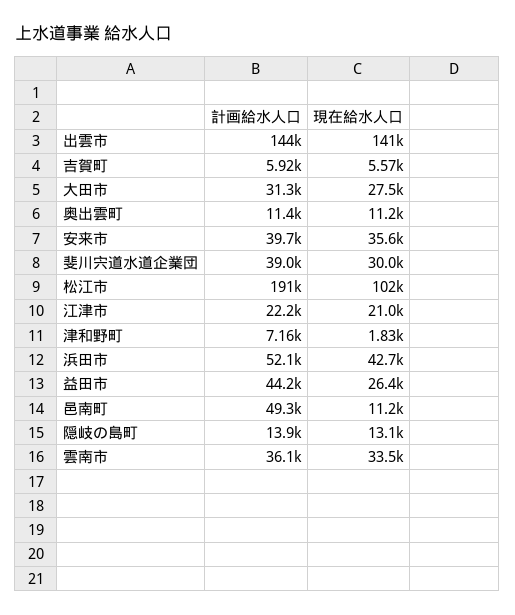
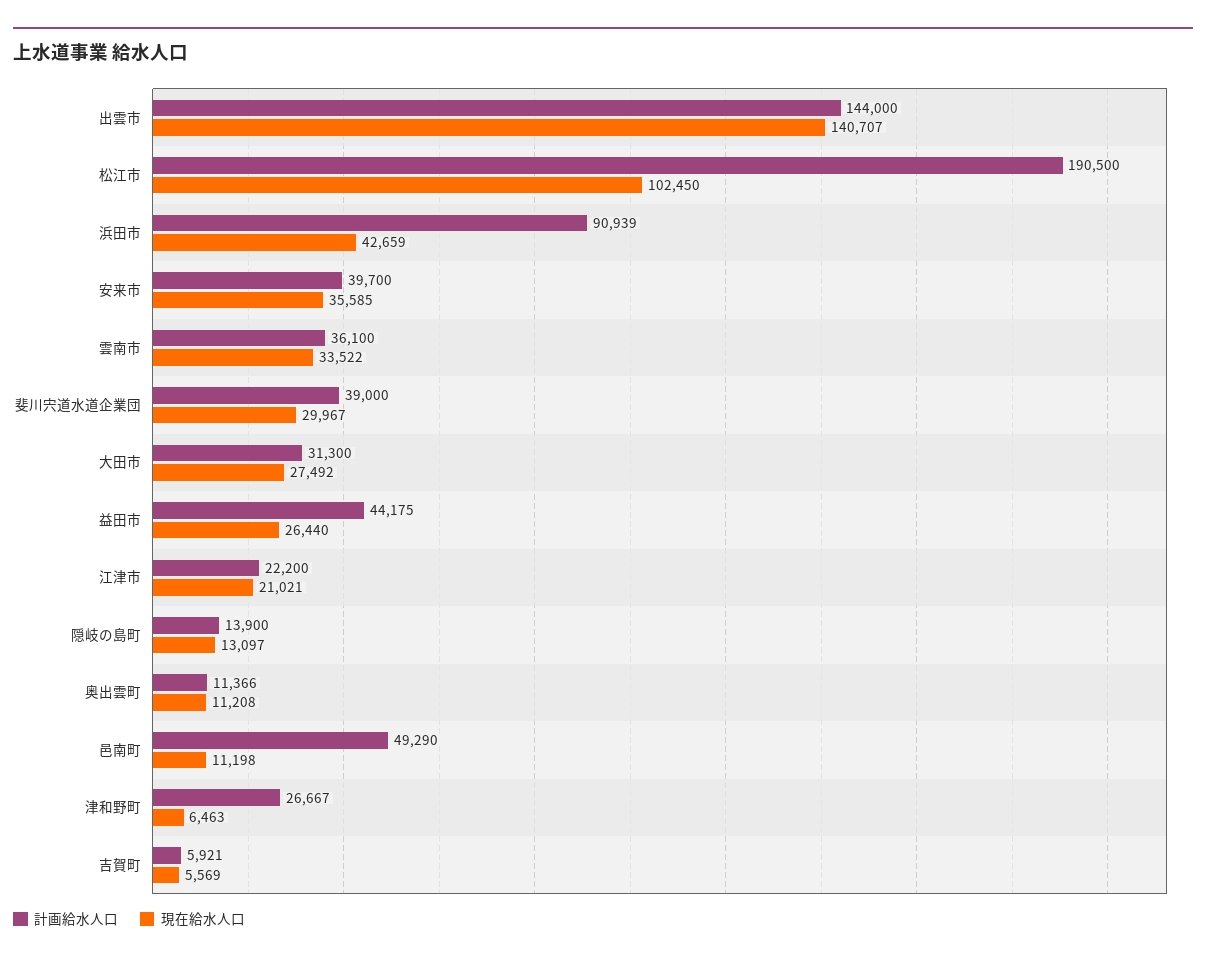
計画給水人口, 津和野町: 7160 -> 26667
現在給水人口, 津和野町: 1830 -> 6463
計画給水人口, 浜田市: 52100 -> 90939

